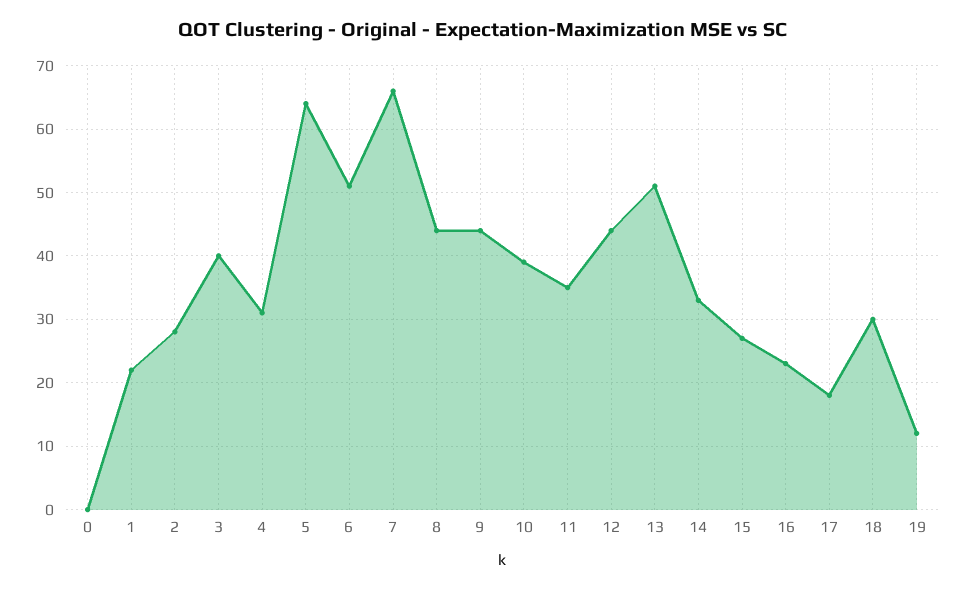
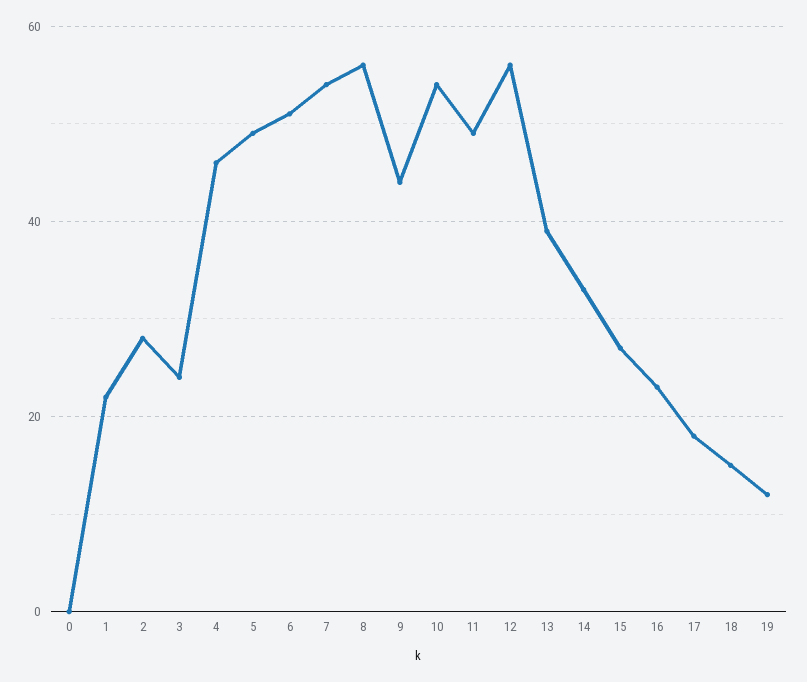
3: 40 -> 25
4: 31 -> 45
5: 64 -> 50
7: 66 -> 55
8: 44 -> 55
10: 39 -> 55
11: 35 -> 50
12: 44 -> 55
13: 51 -> 40
18: 30 -> 15

